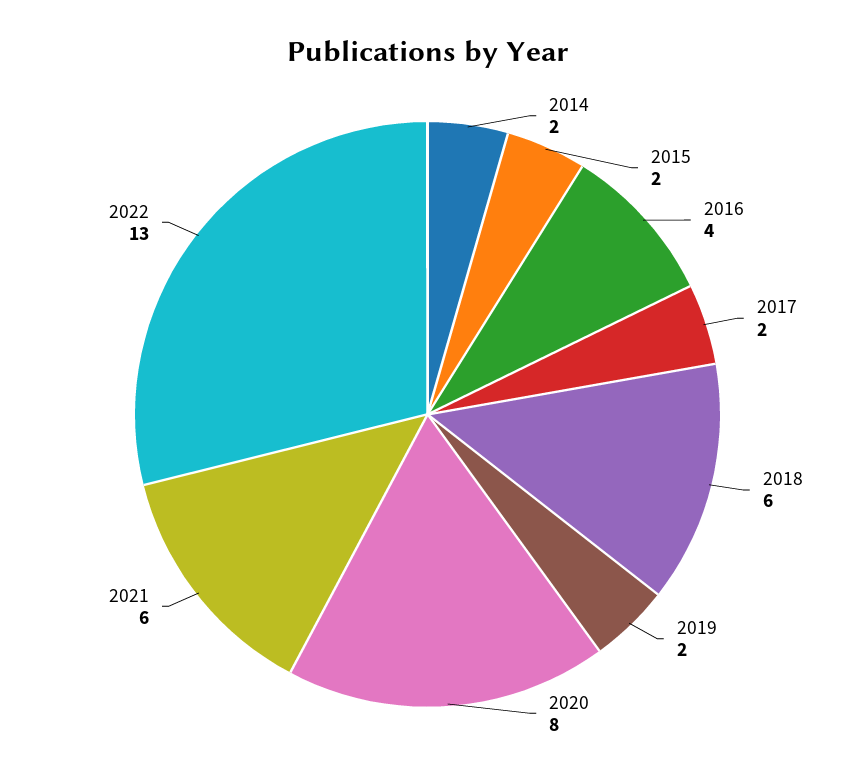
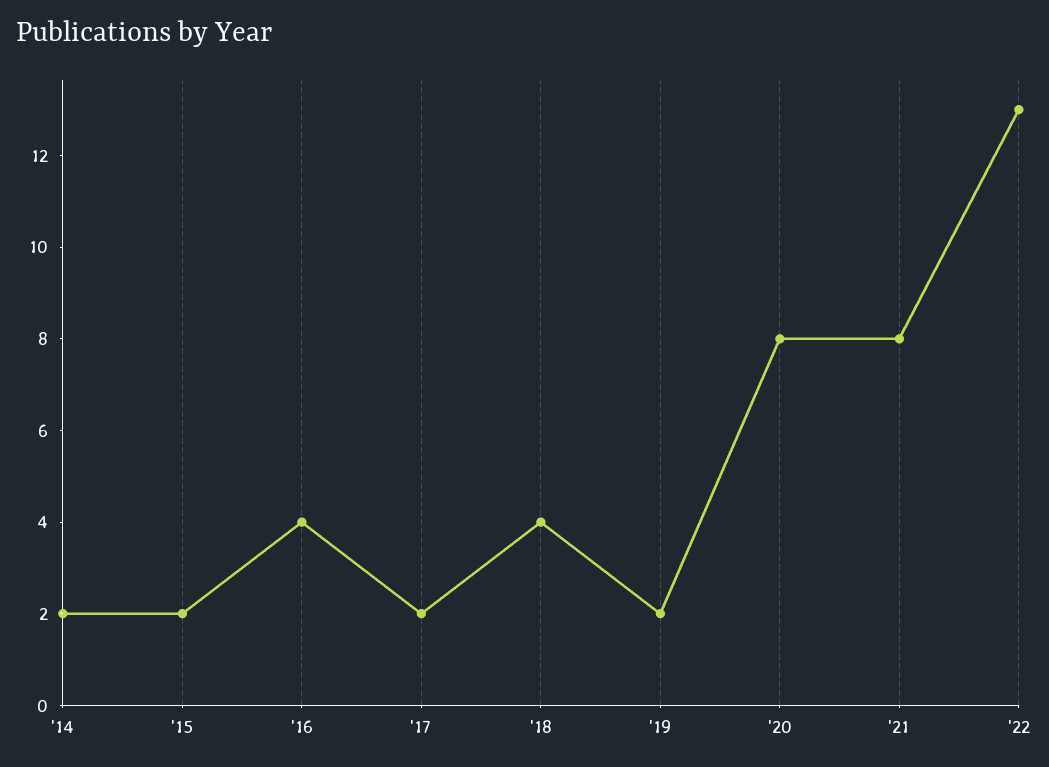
2018: 6 -> 4
2021: 6 -> 8

